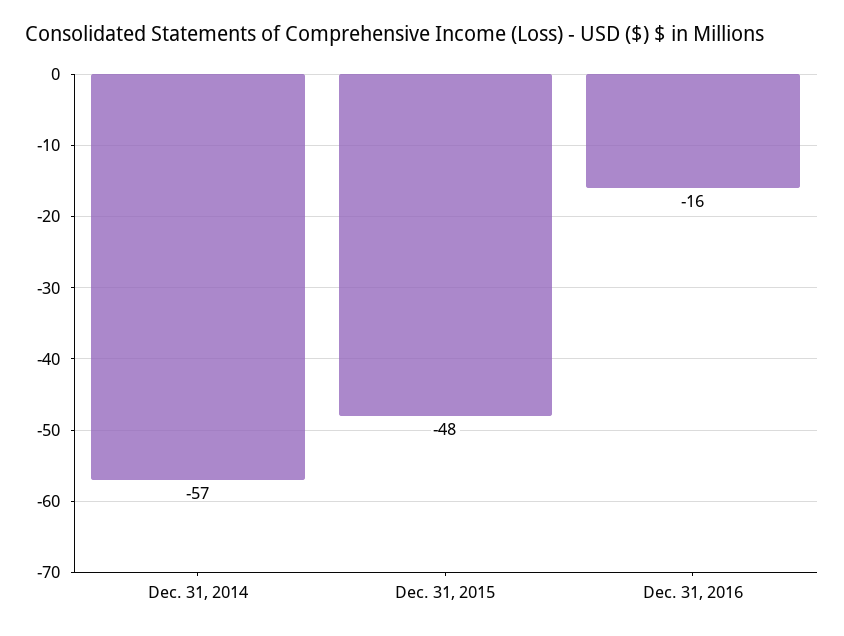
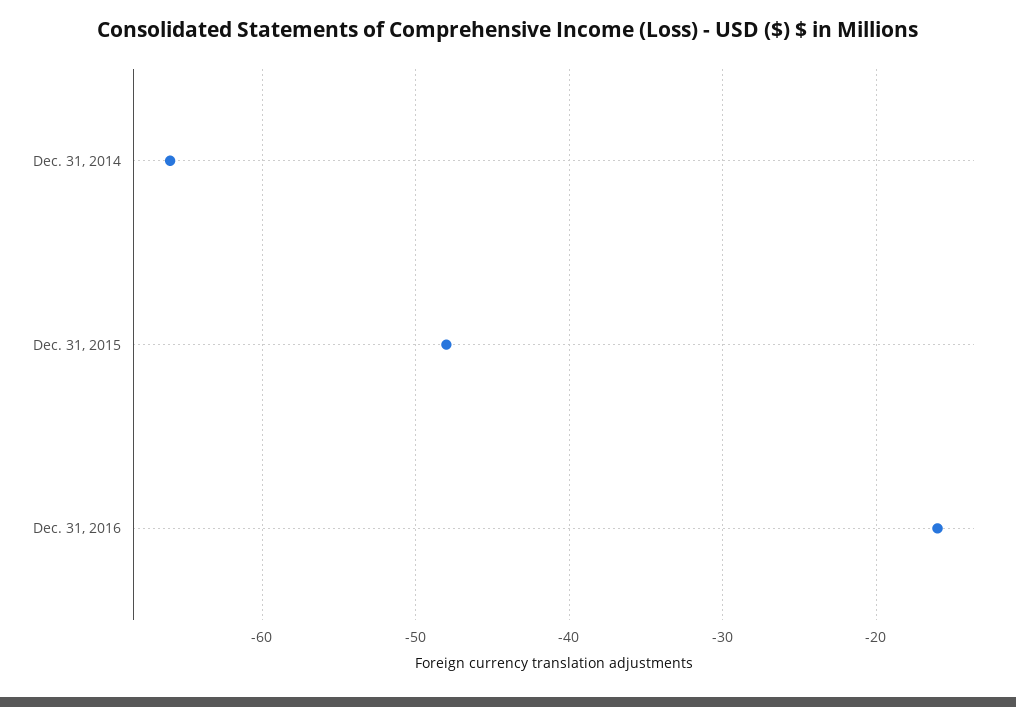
Dec. 31, 2014: -57 -> -66

